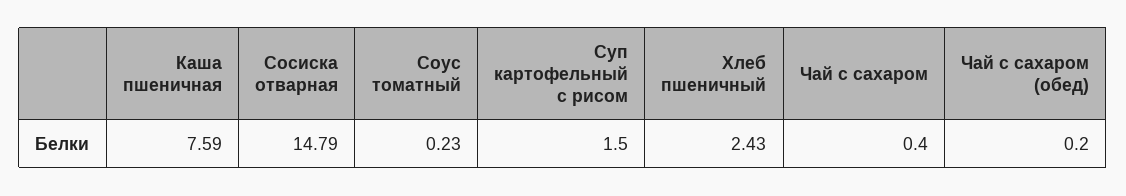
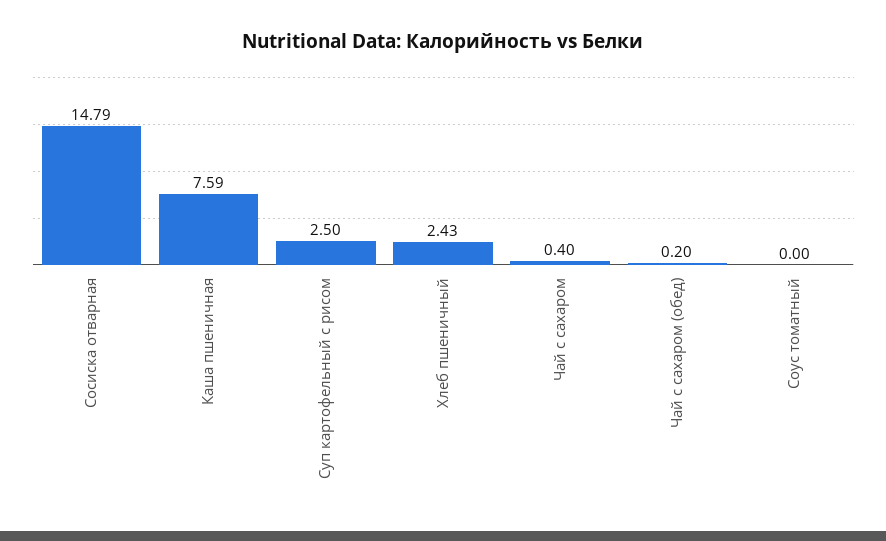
Соус томатный: 0.23 -> 0
Суп картофельный с рисом: 1.5 -> 2.5

